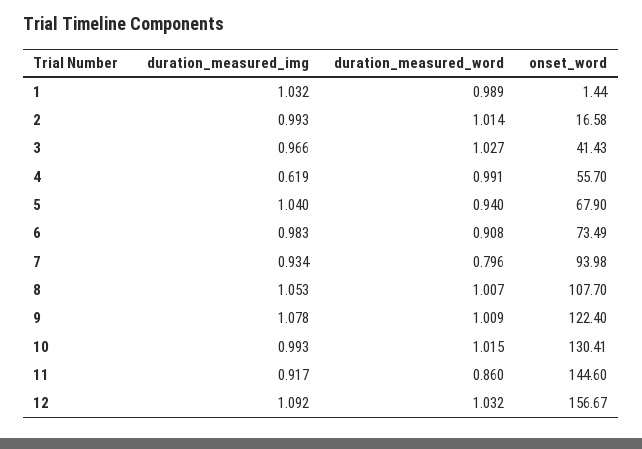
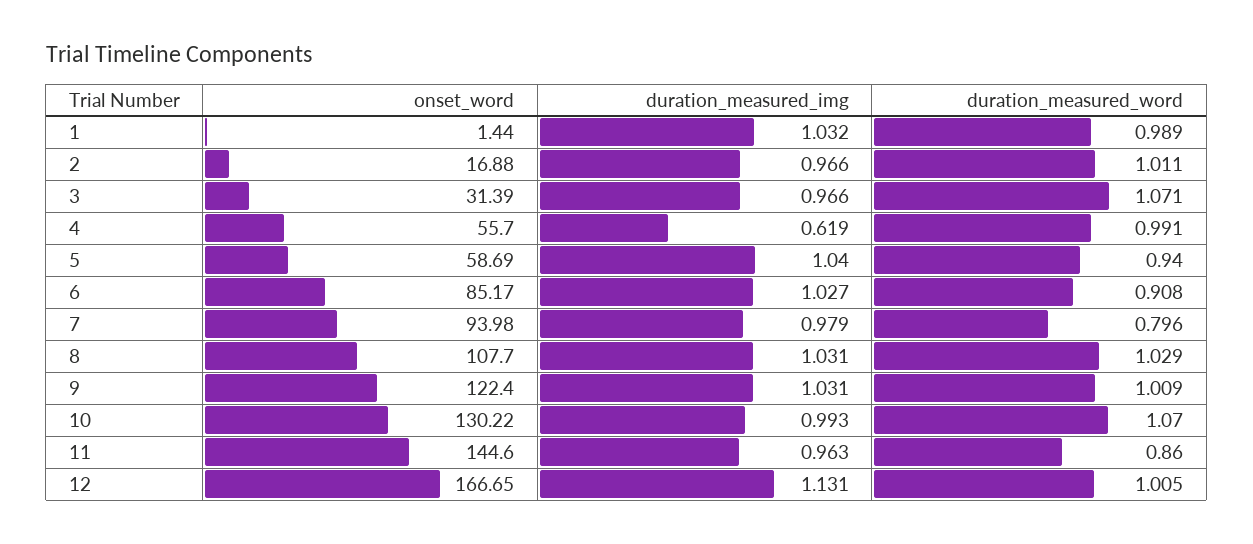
duration_measured_img, 2: 0.993 -> 0.966
duration_measured_word, 2: 1.014 -> 1.011
onset_word, 2: 16.58 -> 16.88
duration_measured_word, 3: 1.027 -> 1.071
onset_word, 3: 41.43 -> 31.39
onset_word, 5: 67.9 -> 58.69
duration_measured_img, 6: 0.983 -> 1.027
onset_word, 6: 73.49 -> 85.17
duration_measured_img, 7: 0.934 -> 0.979
duration_measured_img, 8: 1.053 -> 1.031
duration_measured_word, 8: 1.007 -> 1.029
duration_measured_img, 9: 1.078 -> 1.031
duration_measured_word, 10: 1.015 -> 1.07
onset_word, 10: 130.41 -> 130.22
duration_measured_img, 11: 0.917 -> 0.963
duration_measured_img, 12: 1.092 -> 1.131
duration_measured_word, 12: 1.032 -> 1.005
onset_word, 12: 156.67 -> 166.65

